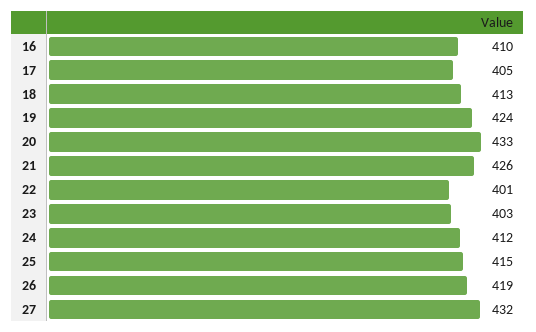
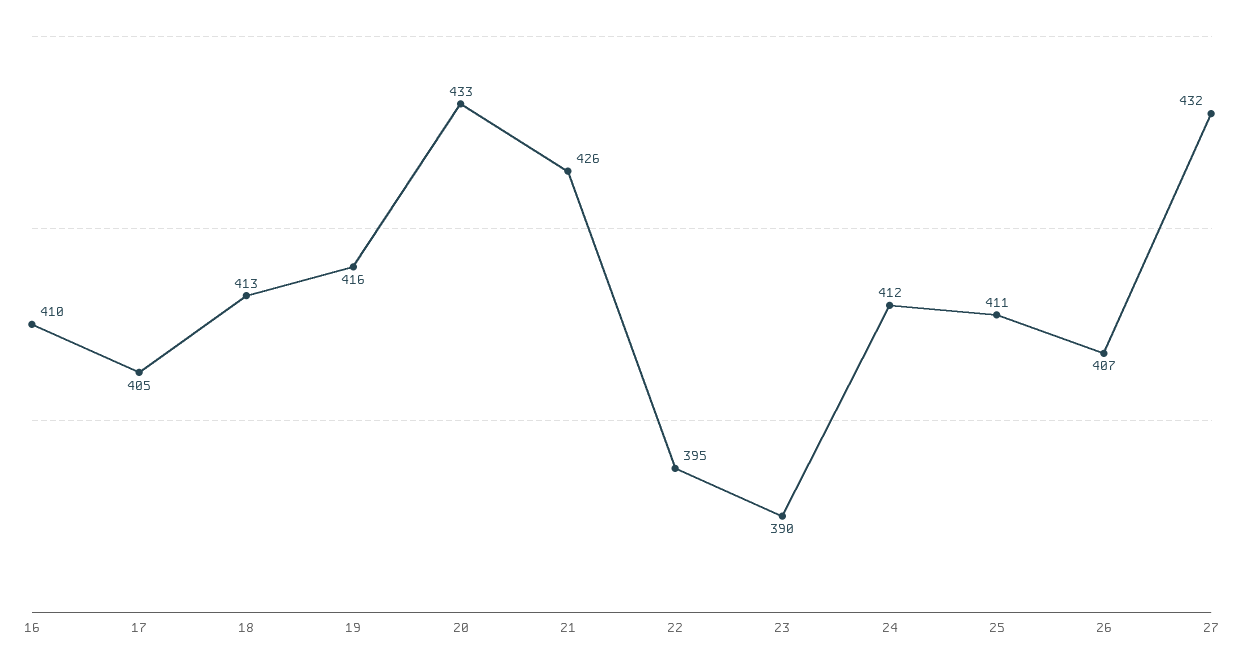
19: 424 -> 416
22: 401 -> 395
23: 403 -> 390
25: 415 -> 411
26: 419 -> 407

